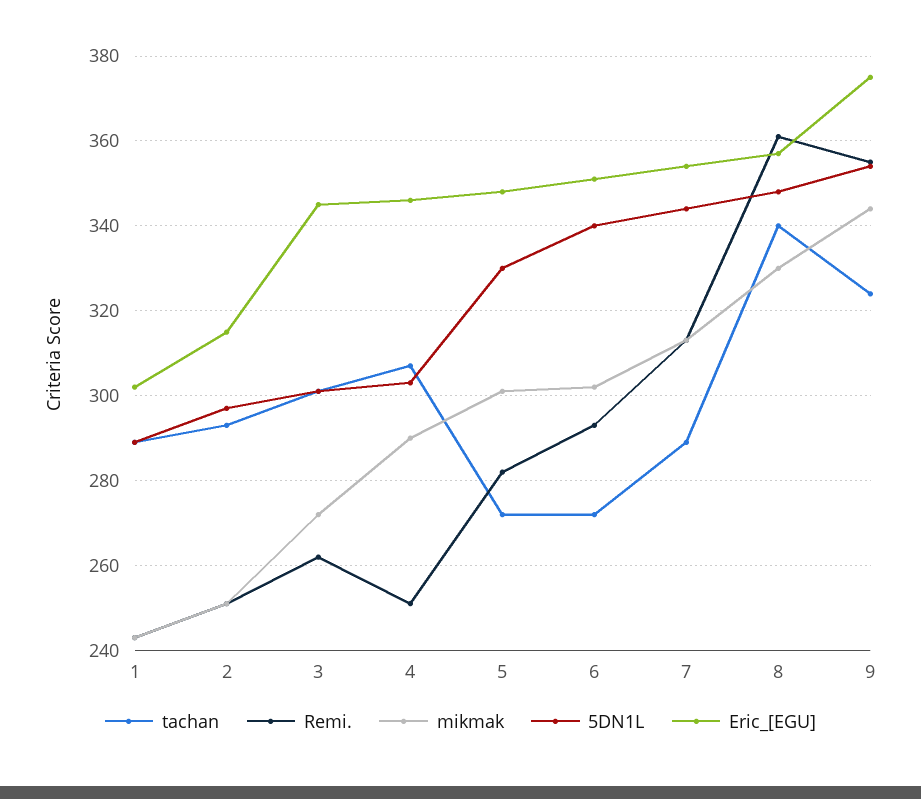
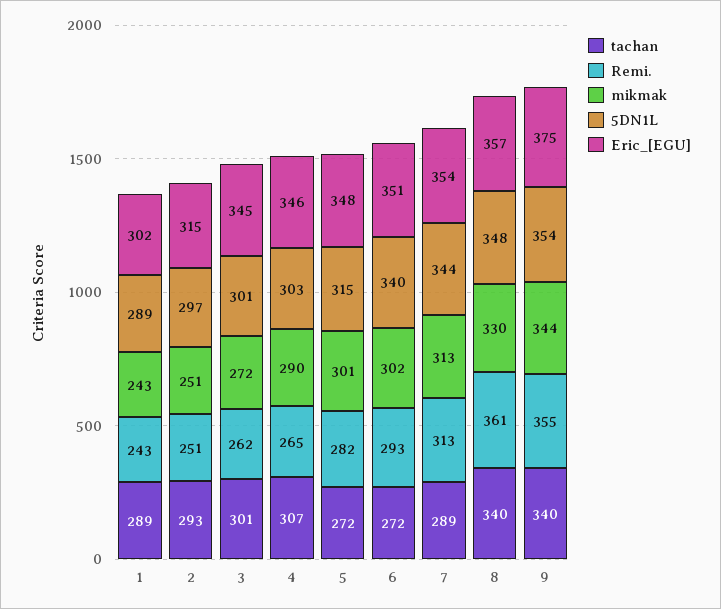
Remi., 4: 250 -> 265
5DN1L, 5: 330 -> 315
tachan, 9: 325 -> 340

